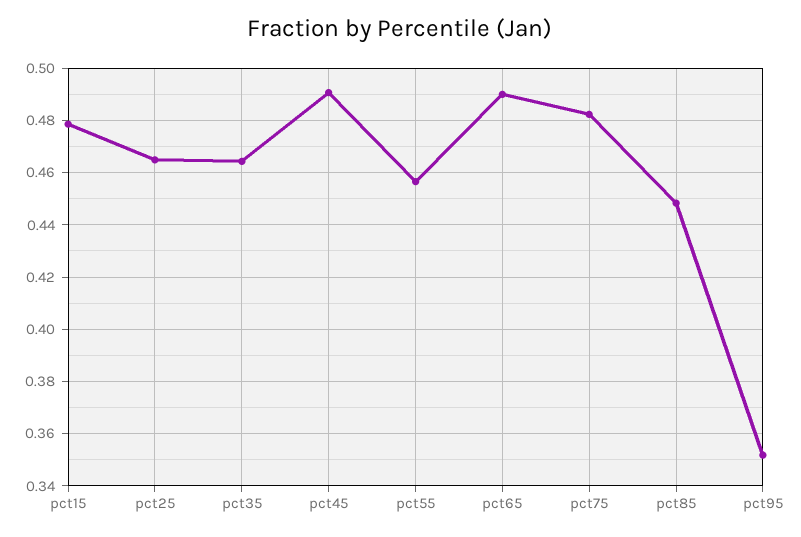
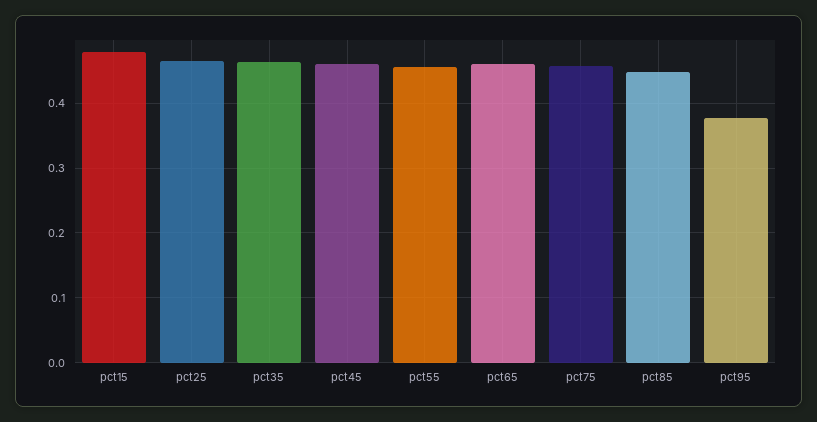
pct45: 0.49 -> 0.46
pct65: 0.49 -> 0.46
pct75: 0.4825 -> 0.46
pct95: 0.3525 -> 0.38

